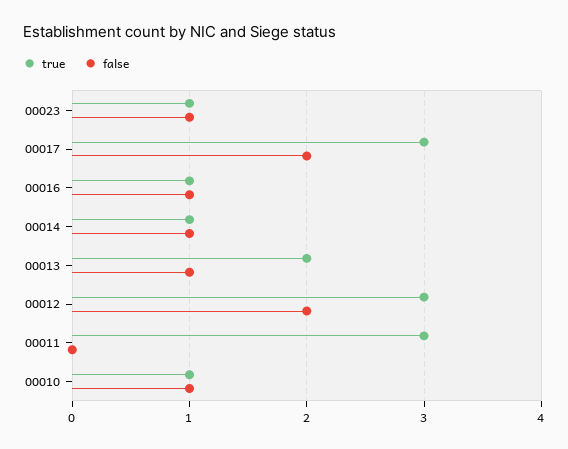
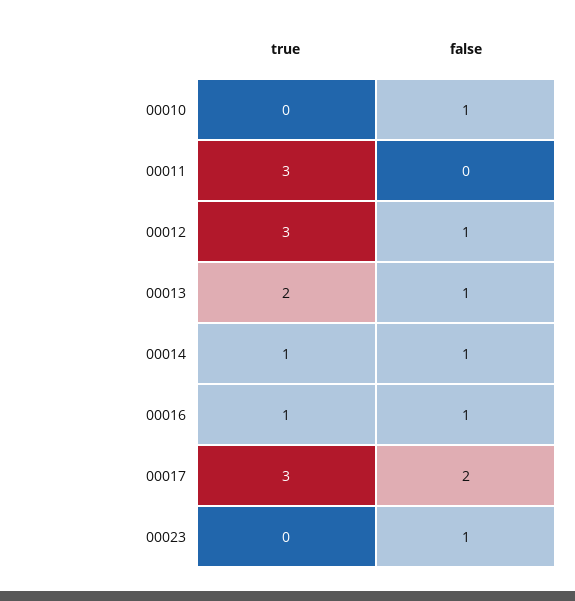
true, 00023: 1 -> 0
false, 00012: 2 -> 1
true, 00010: 1 -> 0

